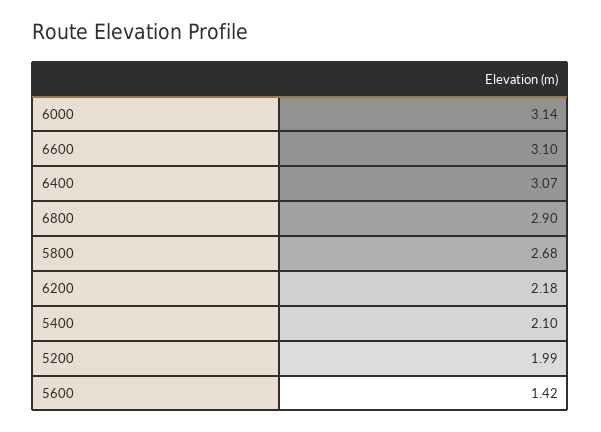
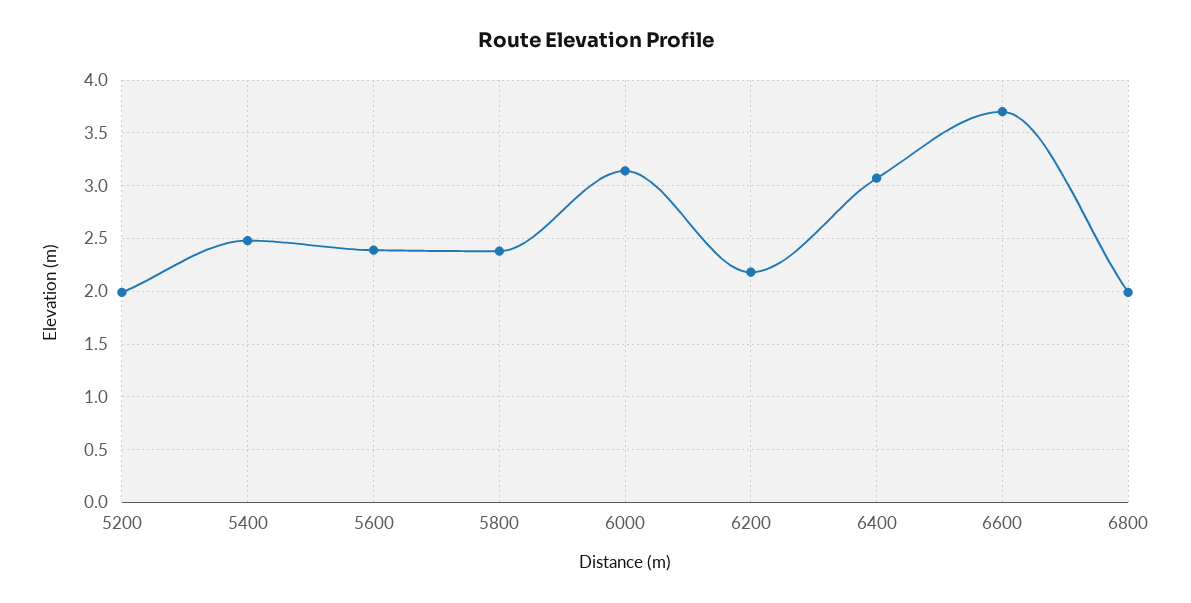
6600: 3.1 -> 3.7
6800: 2.9 -> 2
5800: 2.68 -> 2.4
5400: 2.1 -> 2.5
5600: 1.42 -> 2.4

